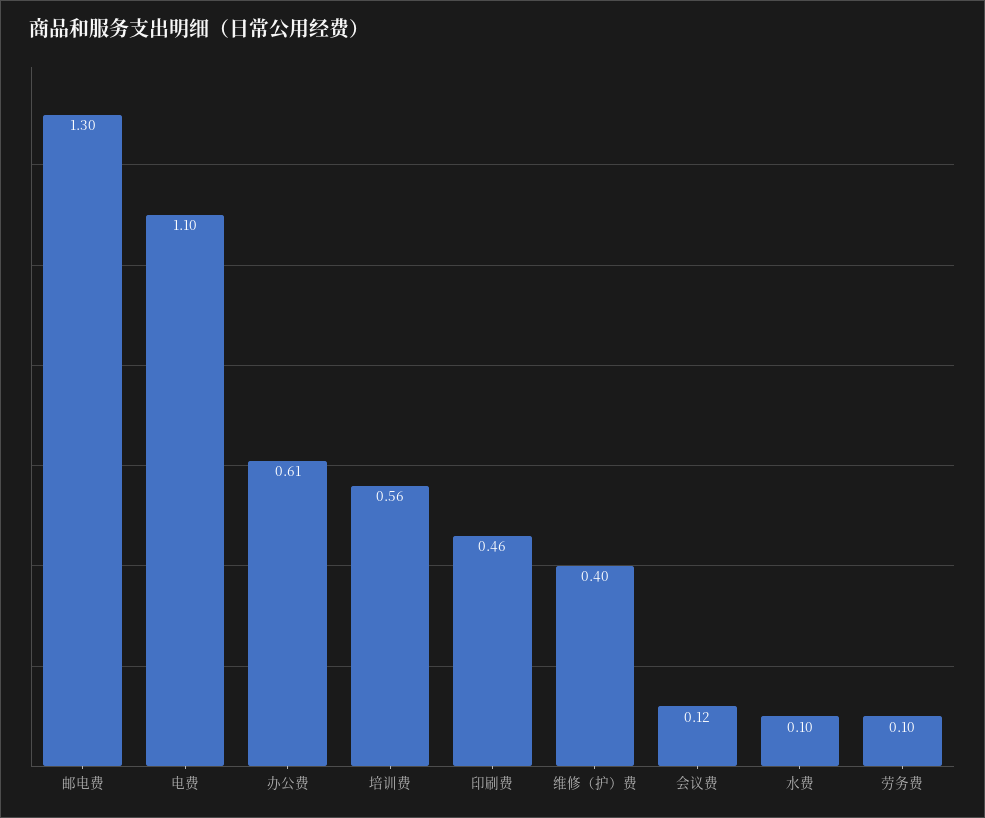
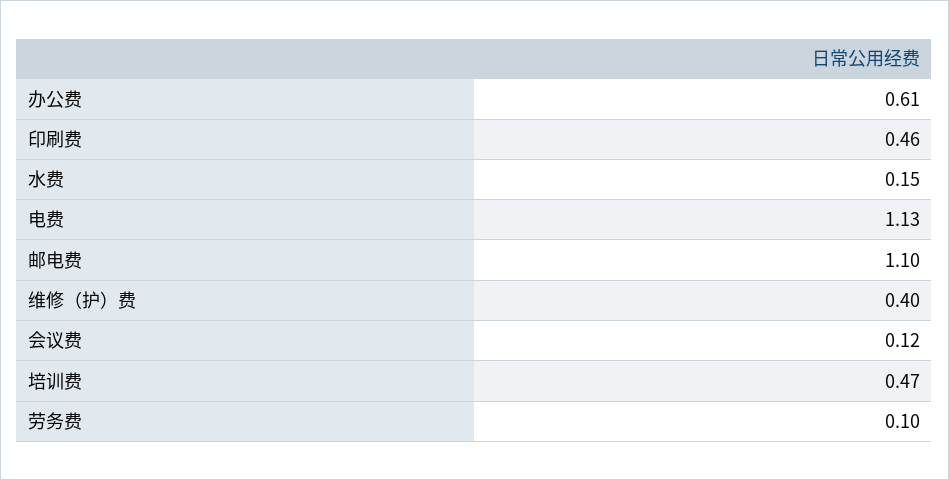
邮电费: 1.3 -> 1.1
电费: 1.1 -> 1.13
培训费: 0.56 -> 0.47
水费: 0.1 -> 0.15

